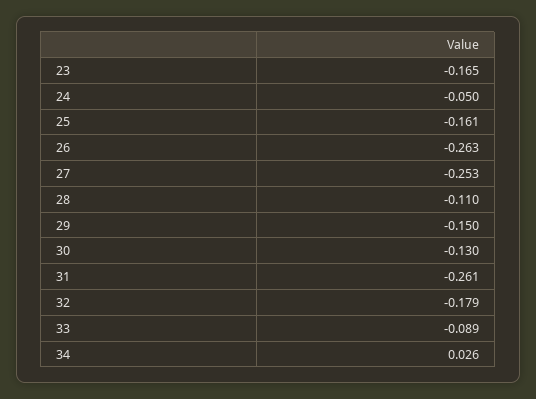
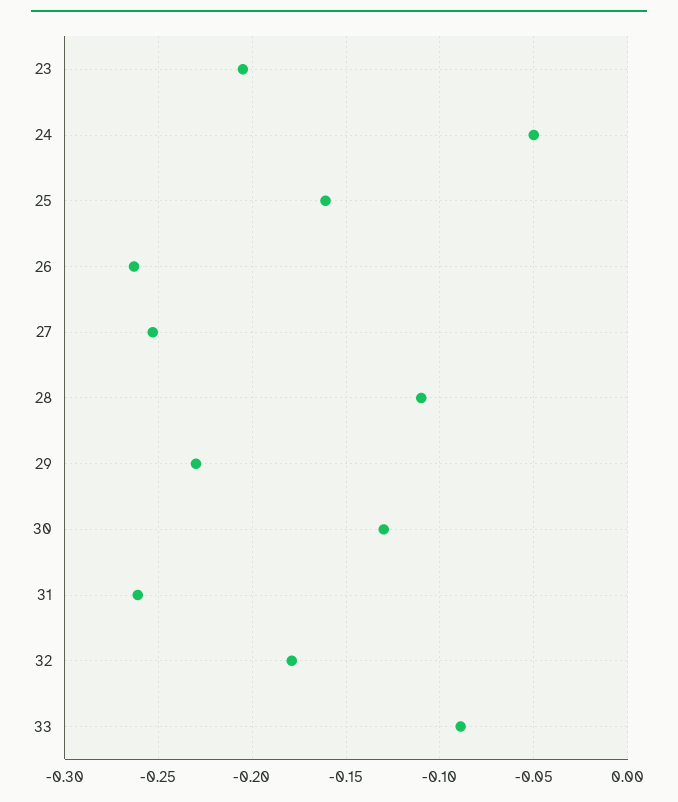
23: -0.165 -> -0.205
29: -0.15 -> -0.23
34: 0.026 -> none

